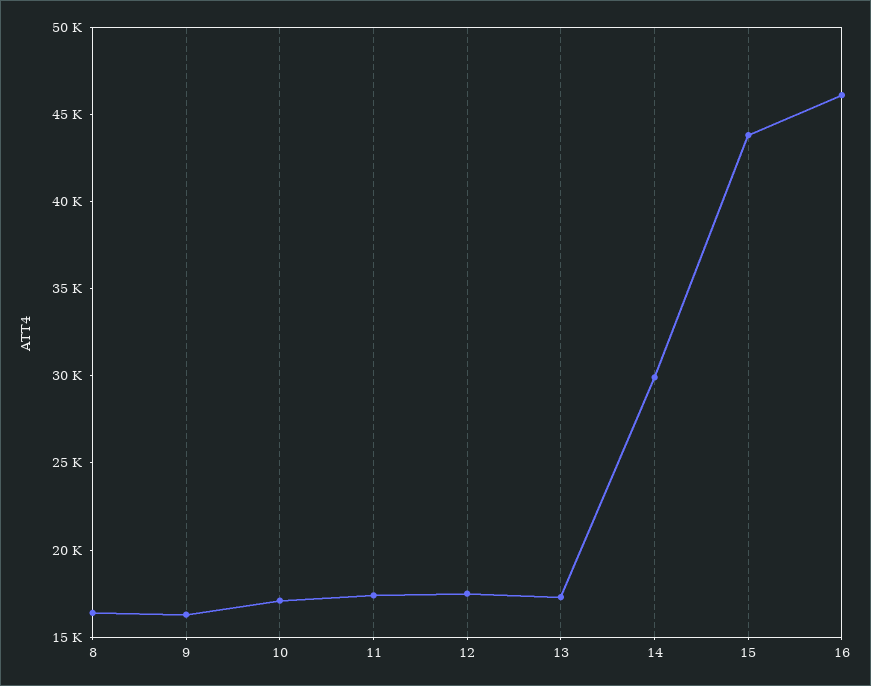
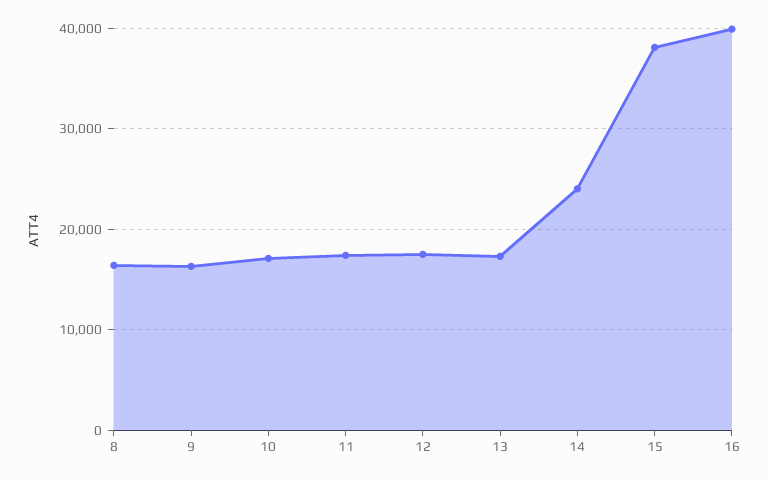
14: 30000 -> 24000
15: 44000 -> 38000
16: 46000 -> 40000

